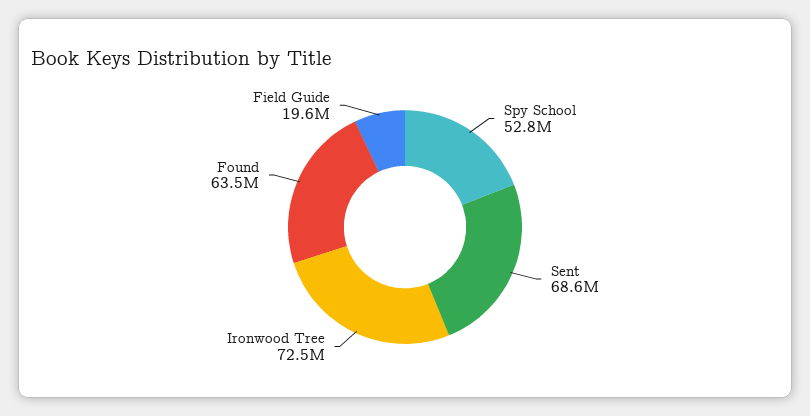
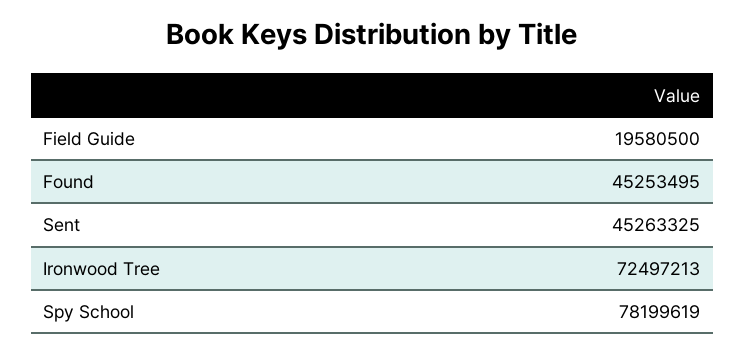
Spy School: 52800000 -> 78199619
Sent: 68600000 -> 45263325
Found: 63500000 -> 45253495

